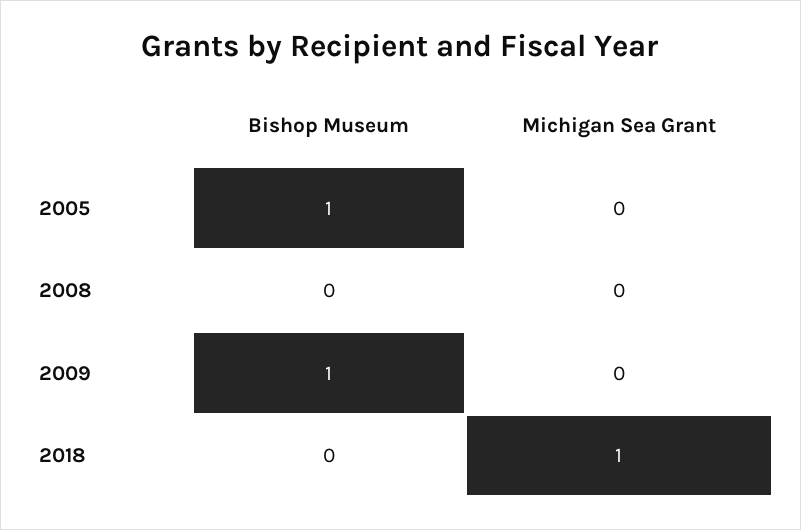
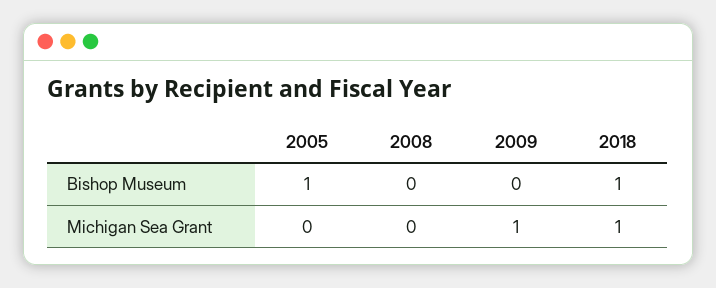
Bishop Museum, 2009: 1 -> 0
Michigan Sea Grant, 2009: 0 -> 1
Bishop Museum, 2018: 0 -> 1

